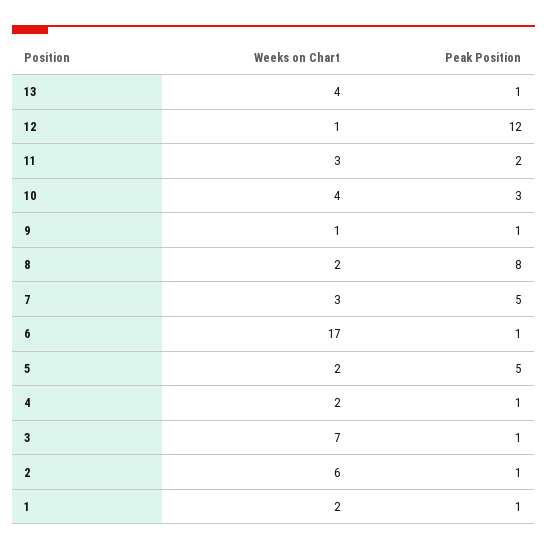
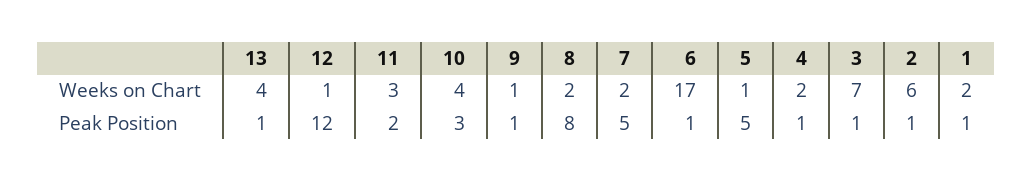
Weeks on Chart, 7: 3 -> 2
Weeks on Chart, 5: 2 -> 1

